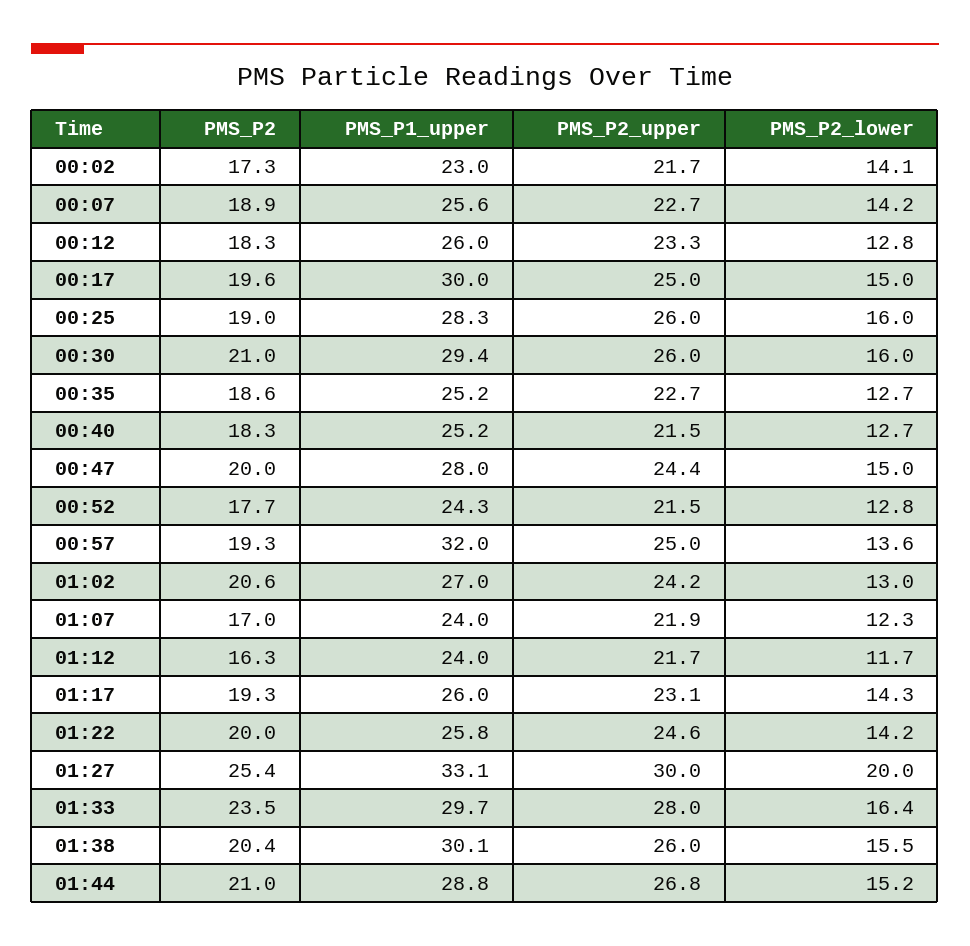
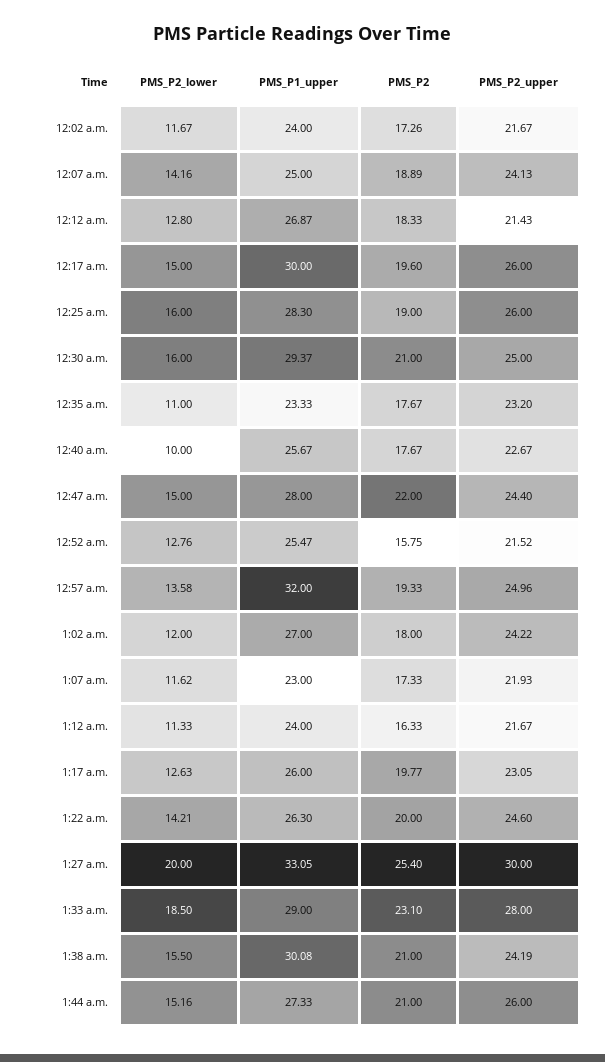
PMS_P1_upper, 00:02: 23 -> 24
PMS_P2_lower, 00:02: 14.1 -> 11.67
PMS_P1_upper, 00:07: 25.6 -> 25
PMS_P2_upper, 00:07: 22.7 -> 24.13
PMS_P1_upper, 00:12: 26 -> 26.87
PMS_P2_upper, 00:12: 23.3 -> 21.43
PMS_P2_upper, 00:17: 25 -> 26
PMS_P2_upper, 00:30: 26 -> 25
PMS_P2, 00:35: 18.6 -> 17.67
PMS_P1_upper, 00:35: 25.2 -> 23.33
PMS_P2_upper, 00:35: 22.7 -> 23.2
PMS_P2_lower, 00:35: 12.7 -> 11
PMS_P2, 00:40: 18.3 -> 17.67
PMS_P1_upper, 00:40: 25.2 -> 25.67
PMS_P2_upper, 00:40: 21.5 -> 22.67
PMS_P2_lower, 00:40: 12.7 -> 10
PMS_P2, 00:47: 20 -> 22
PMS_P2, 00:52: 17.7 -> 15.75
PMS_P1_upper, 00:52: 24.3 -> 25.47
PMS_P2, 01:02: 20.6 -> 18
PMS_P2_lower, 01:02: 13 -> 12
PMS_P2, 01:07: 17 -> 17.33
PMS_P1_upper, 01:07: 24 -> 23
PMS_P2_lower, 01:07: 12.3 -> 11.62
PMS_P2_lower, 01:12: 11.7 -> 11.33
PMS_P2, 01:17: 19.3 -> 19.77
PMS_P2_lower, 01:17: 14.3 -> 12.63
PMS_P1_upper, 01:22: 25.8 -> 26.3
PMS_P2, 01:33: 23.5 -> 23.1
PMS_P1_upper, 01:33: 29.7 -> 29
PMS_P2_lower, 01:33: 16.4 -> 18.5
PMS_P2, 01:38: 20.4 -> 21
PMS_P2_upper, 01:38: 26 -> 24.19
PMS_P1_upper, 01:44: 28.8 -> 27.33
PMS_P2_upper, 01:44: 26.8 -> 26

